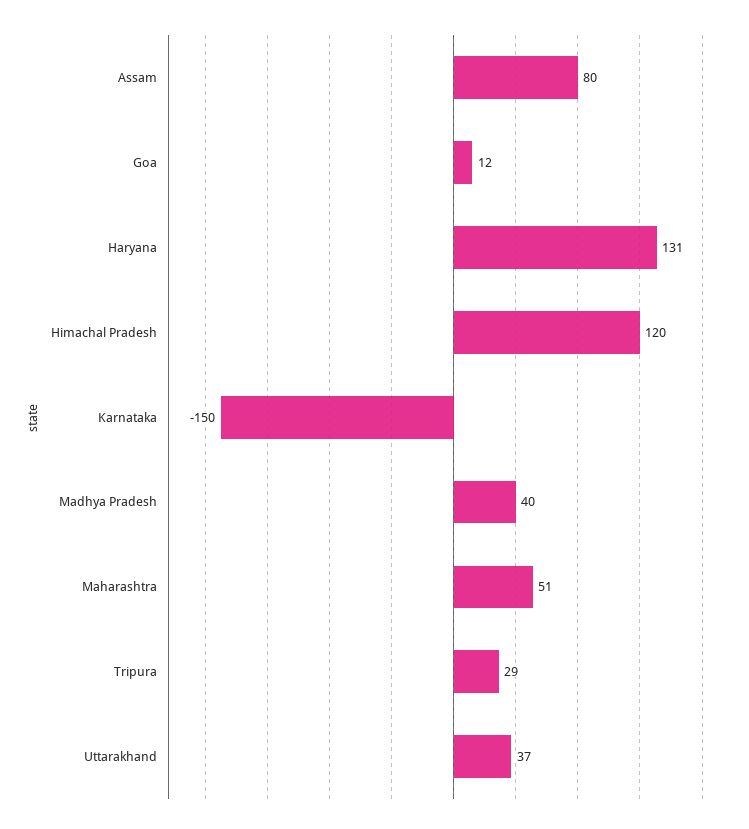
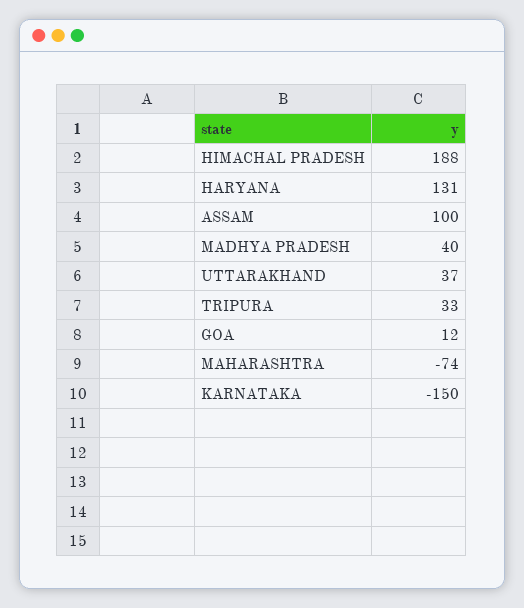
Assam: 80 -> 100
Himachal Pradesh: 120 -> 188
Maharashtra: 51 -> -74
Tripura: 29 -> 33

